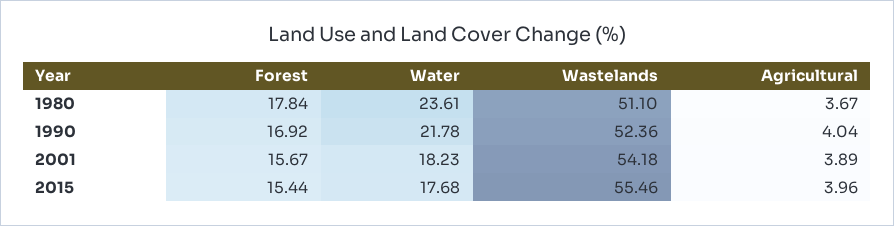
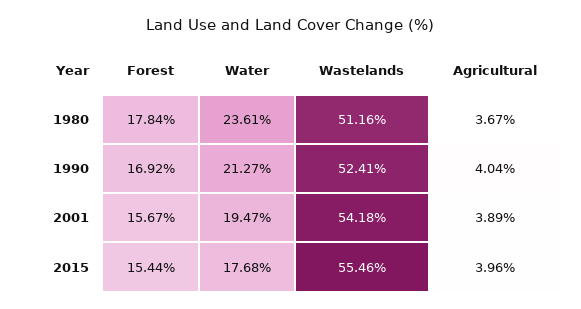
Wastelands, 1980: 51.1 -> 51.16
Water, 1990: 21.78 -> 21.27
Wastelands, 1990: 52.36 -> 52.41
Water, 2001: 18.23 -> 19.47

